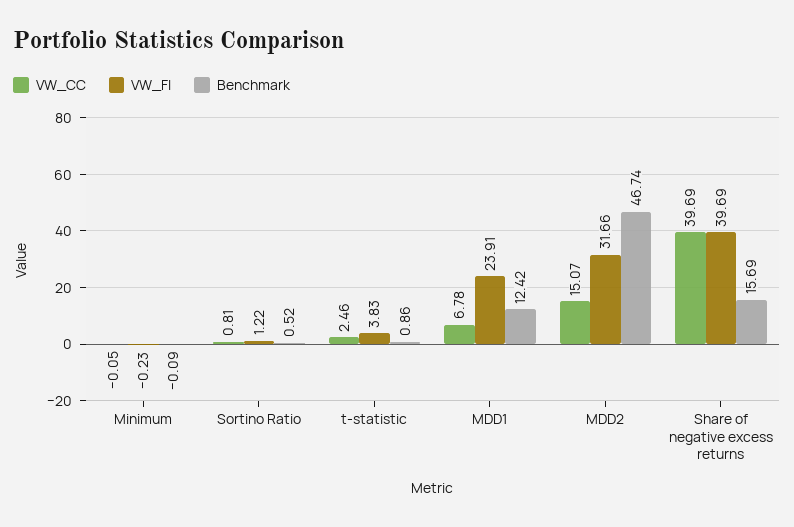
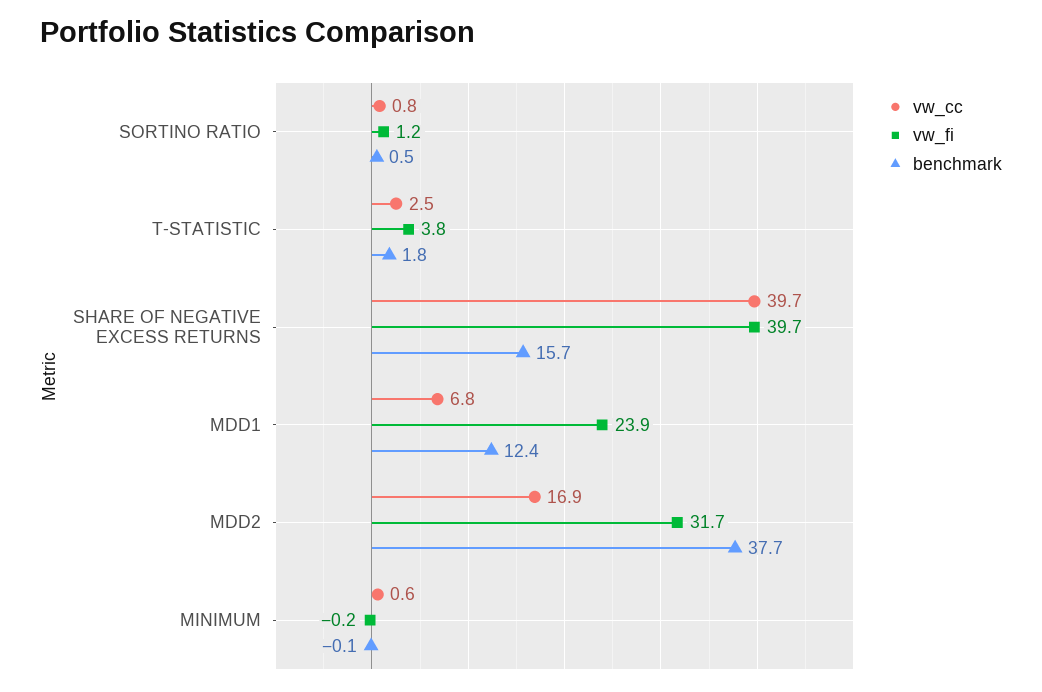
VW_CC, Minimum: -0.05 -> 0.6
Benchmark, t-statistic: 0.86 -> 1.8
VW_CC, MDD2: 15.07 -> 16.9
Benchmark, MDD2: 46.74 -> 37.7

